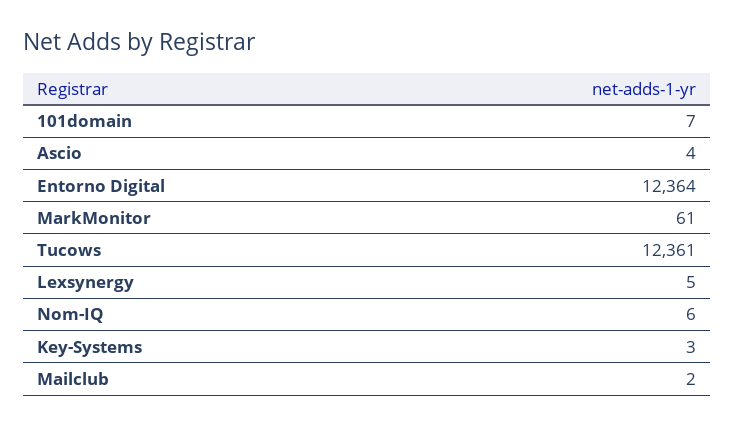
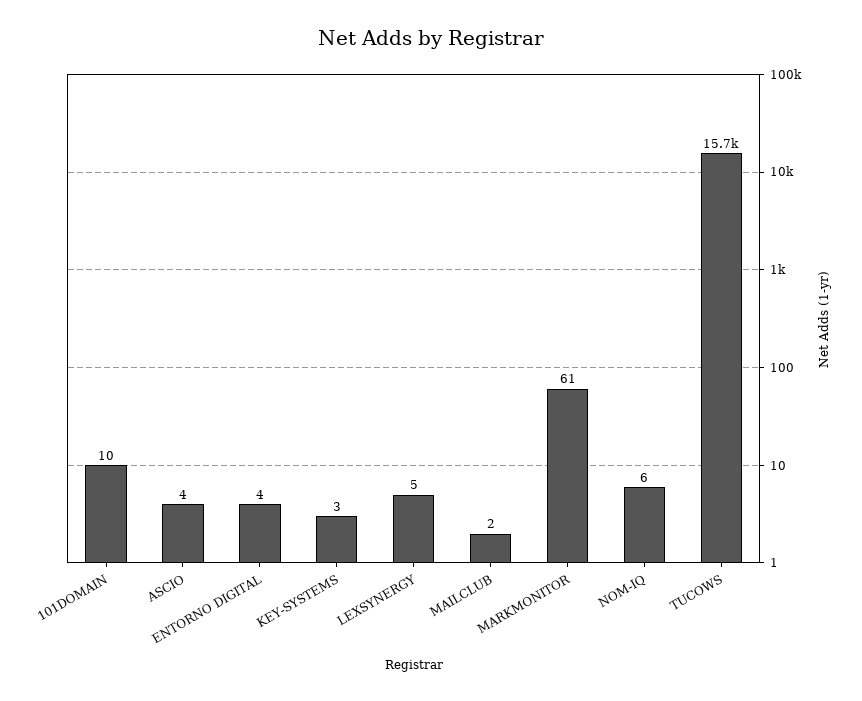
101domain: 7 -> 10
Entorno Digital: 12364 -> 4
Tucows: 12361 -> 15700

